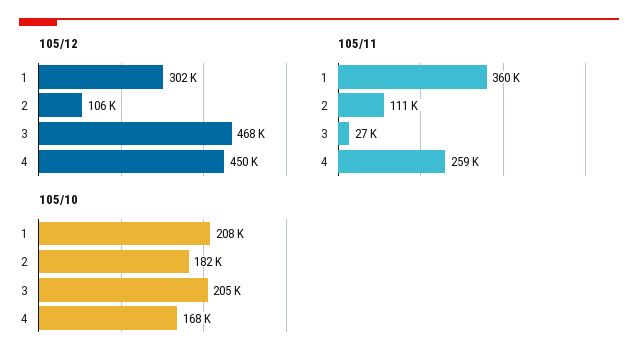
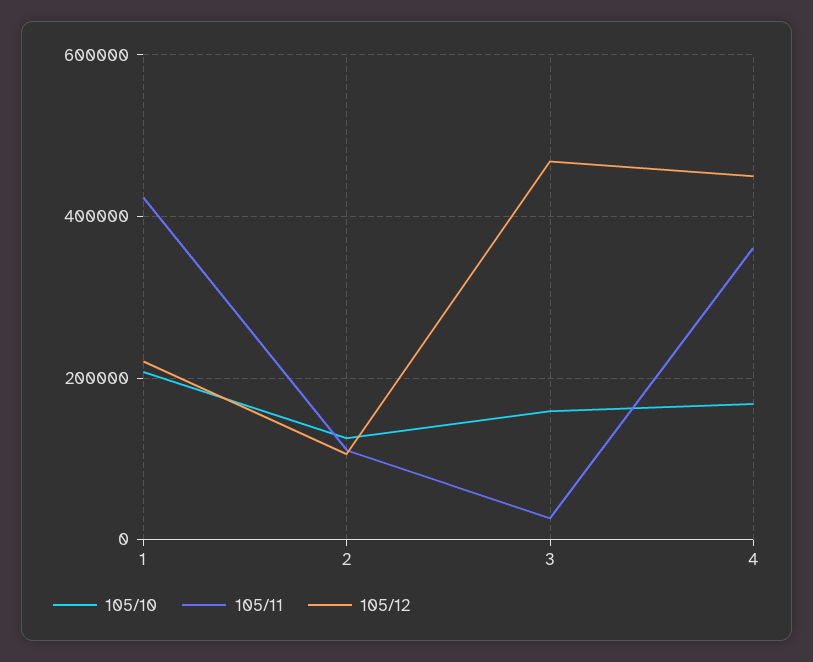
105/12, 1: 302000 -> 220000
105/11, 1: 360000 -> 420000
105/11, 4: 259000 -> 360000
105/10, 2: 182000 -> 120000
105/10, 3: 205000 -> 160000

